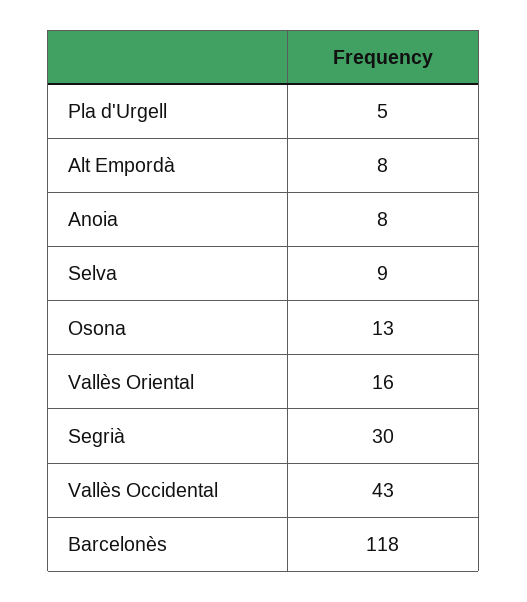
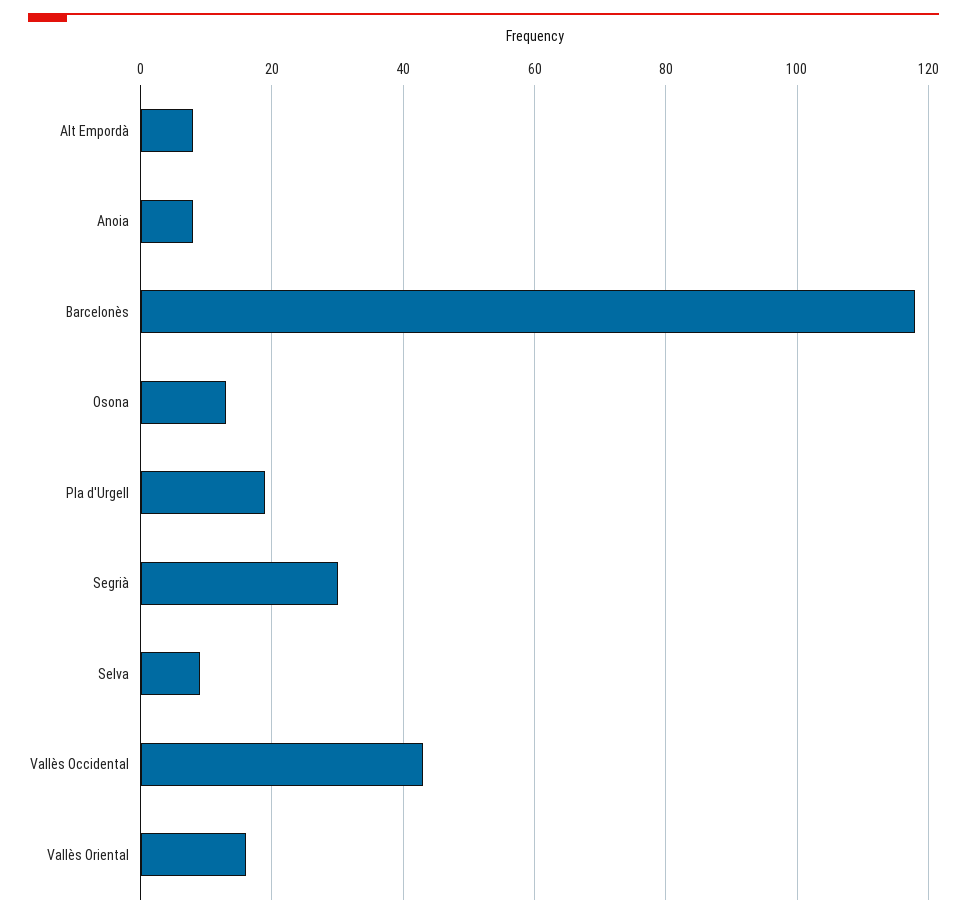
Pla d'Urgell: 5 -> 20

